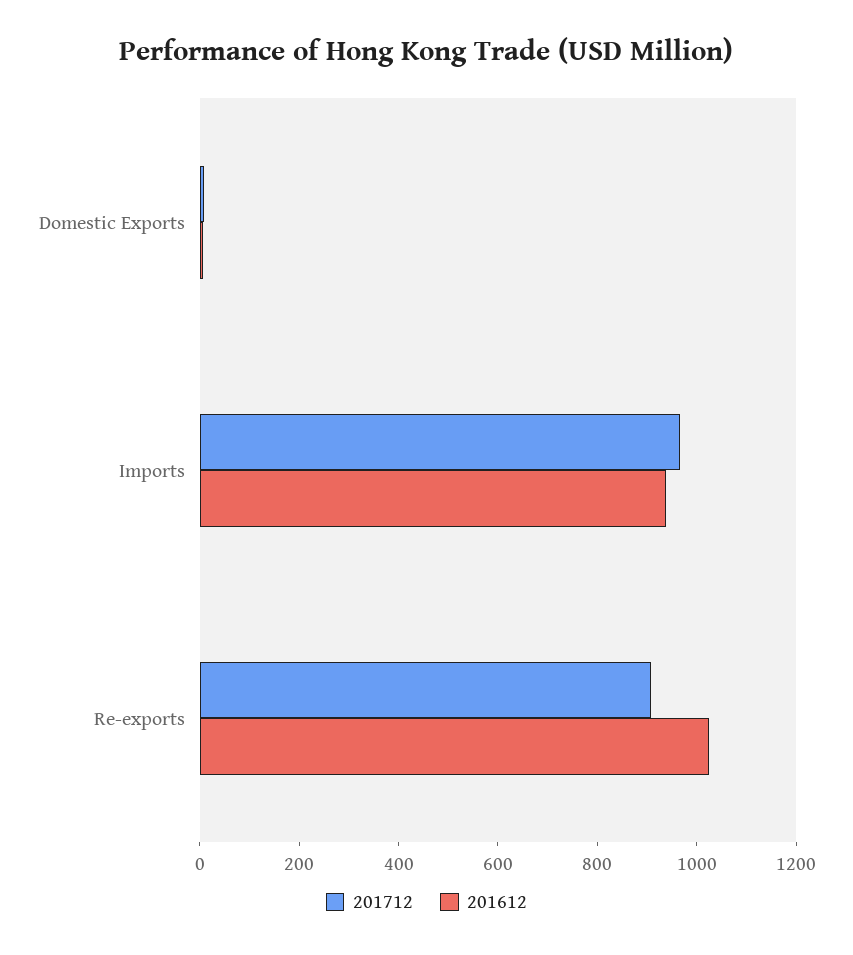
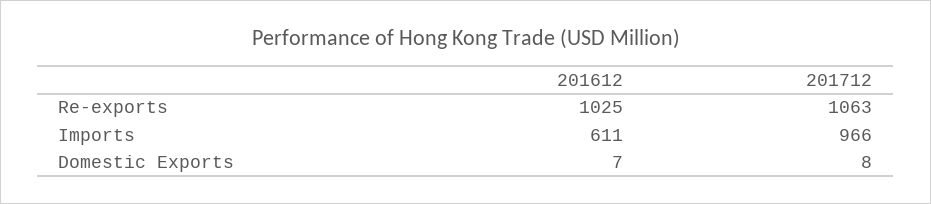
201612, Imports: 950 -> 611
201712, Re-exports: 900 -> 1063

